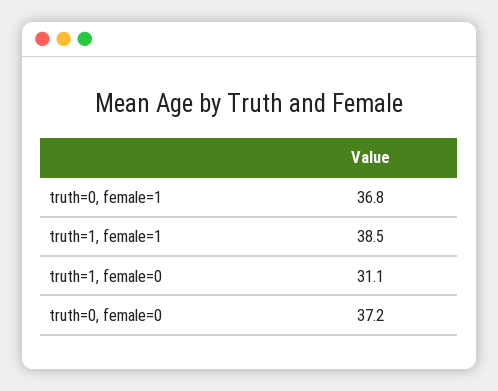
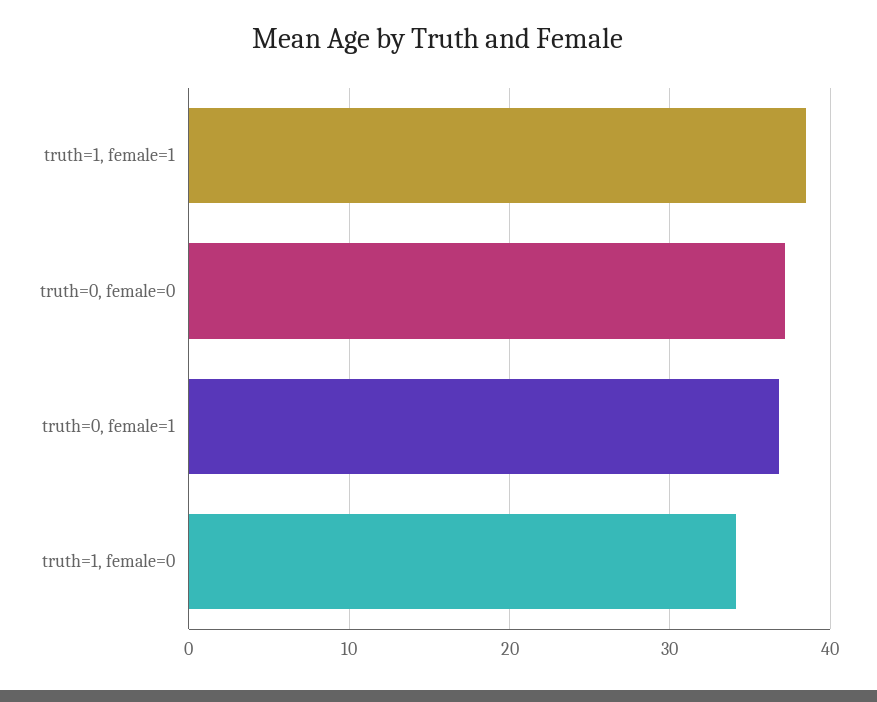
truth=1, female=0: 31.1 -> 34

